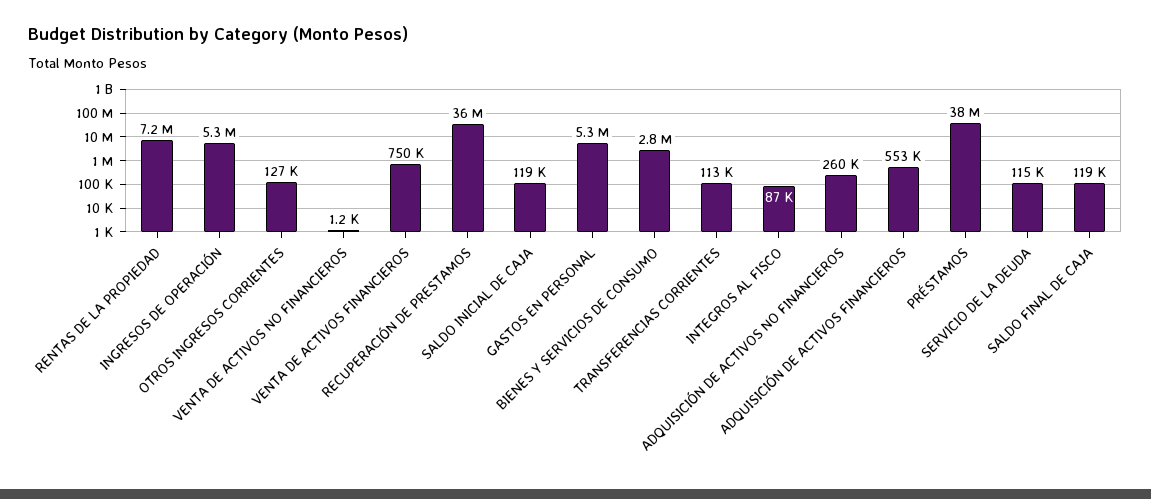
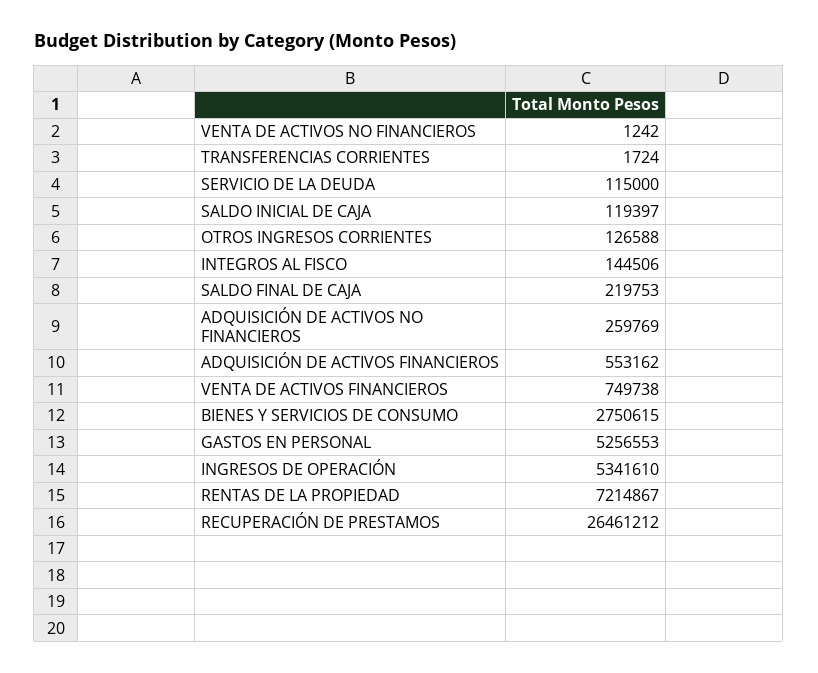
RECUPERACIÓN DE PRESTAMOS: 36000000 -> 26461212
TRANSFERENCIAS CORRIENTES: 113000 -> 1724
INTEGROS AL FISCO: 87000 -> 144506
PRÉSTAMOS: 38000000 -> none
SALDO FINAL DE CAJA: 119000 -> 219753

